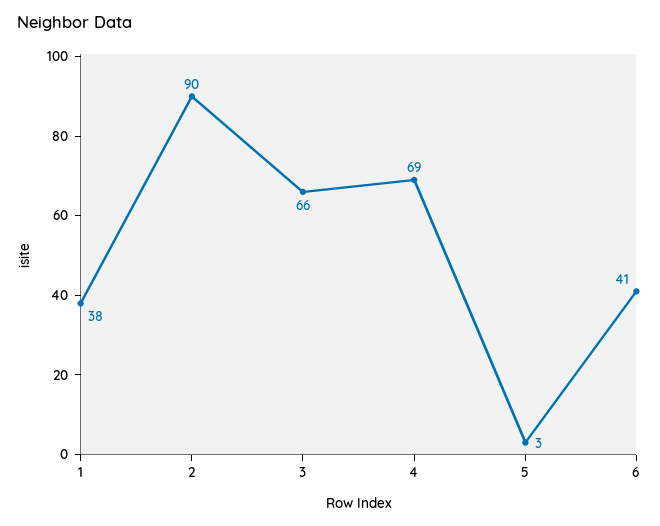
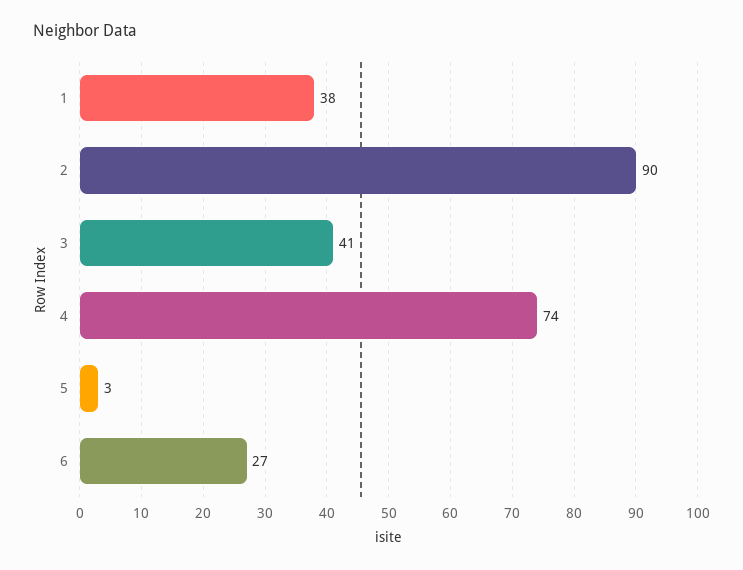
3: 66 -> 41
4: 69 -> 74
6: 41 -> 27

